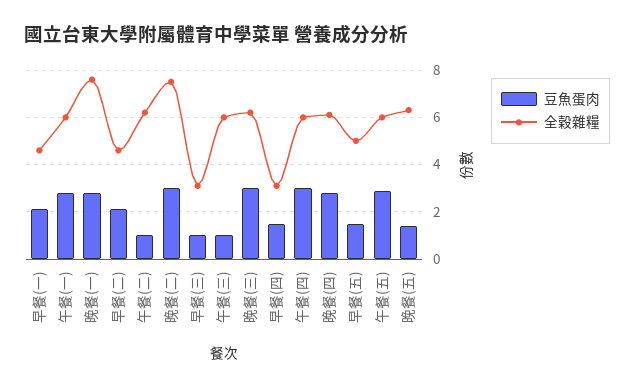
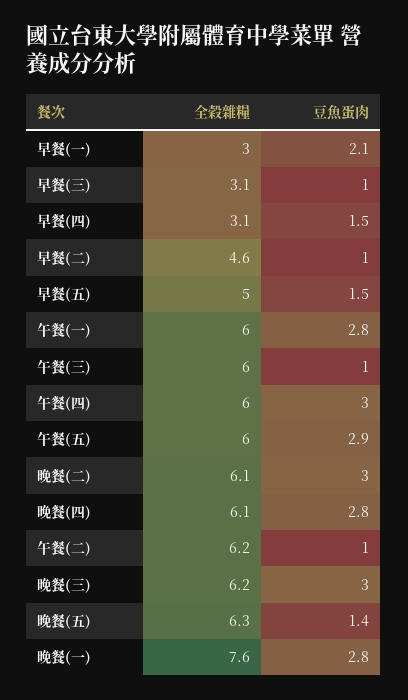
全穀雜糧, 早餐(一): 4.5 -> 3
豆魚蛋肉, 早餐(二): 2 -> 1
全穀雜糧, 晚餐(二): 7.5 -> 6.1

